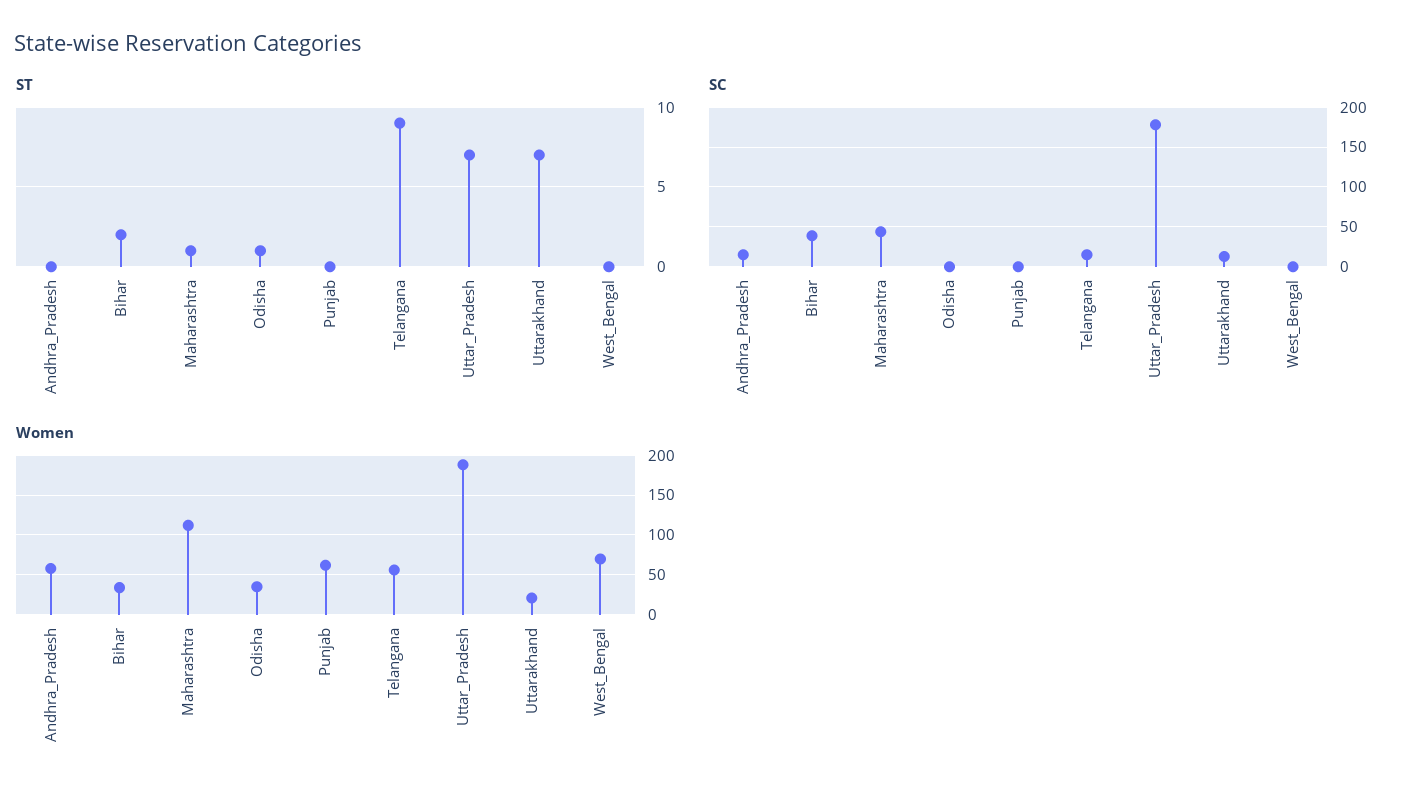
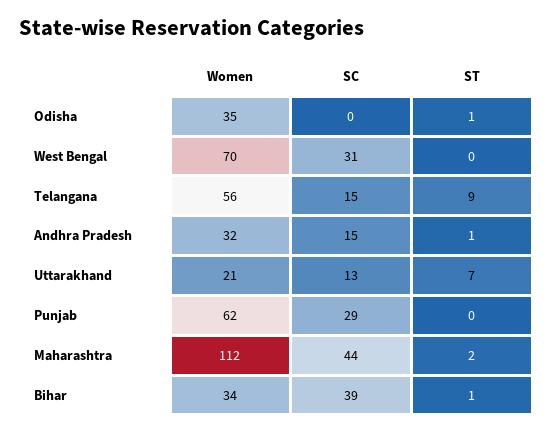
ST, Andhra_Pradesh: 0 -> 1
ST, Bihar: 2 -> 1
ST, Maharashtra: 1 -> 2
ST, Uttar_Pradesh: 7 -> none
SC, Punjab: 0 -> 29
SC, Uttar_Pradesh: 180 -> none
SC, West_Bengal: 0 -> 31
Women, Andhra_Pradesh: 60 -> 32
Women, Uttar_Pradesh: 190 -> none

